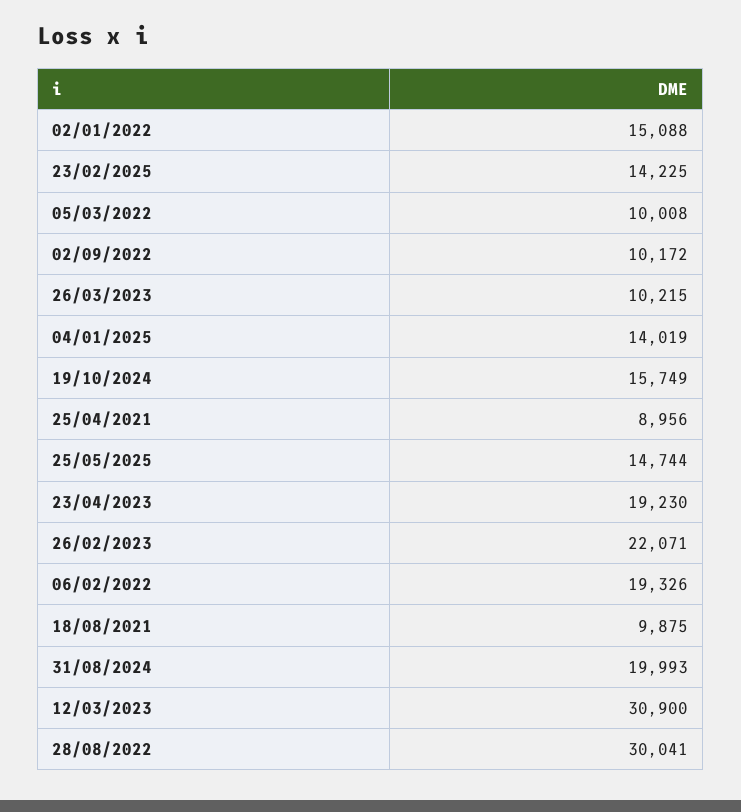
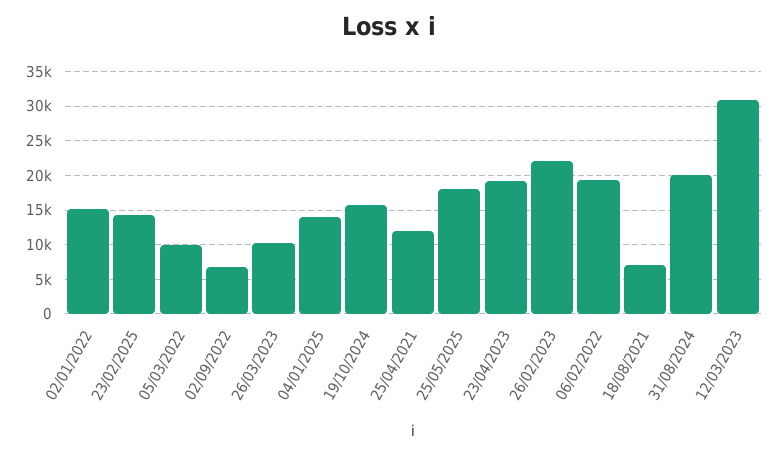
02/09/2022: 10172 -> 7000
25/04/2021: 8956 -> 12000
25/05/2025: 14744 -> 18000
18/08/2021: 9875 -> 7000
28/08/2022: 30041 -> none

